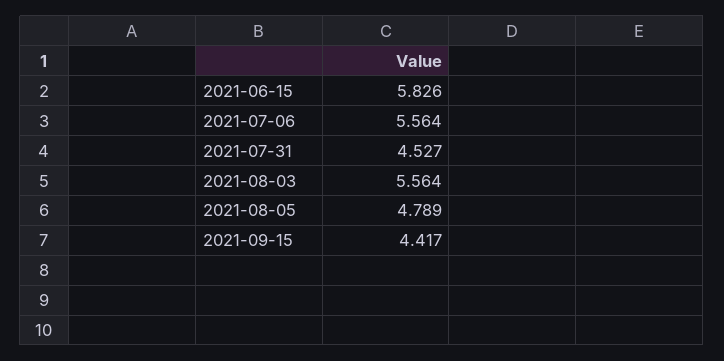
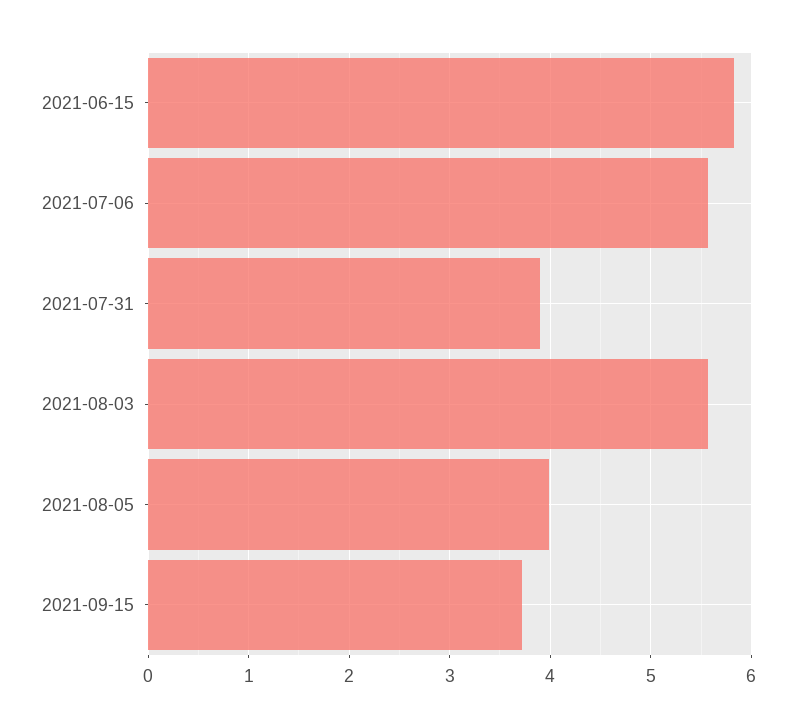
2021-07-31: 4.527 -> 3.9
2021-08-05: 4.789 -> 4
2021-09-15: 4.417 -> 3.7

